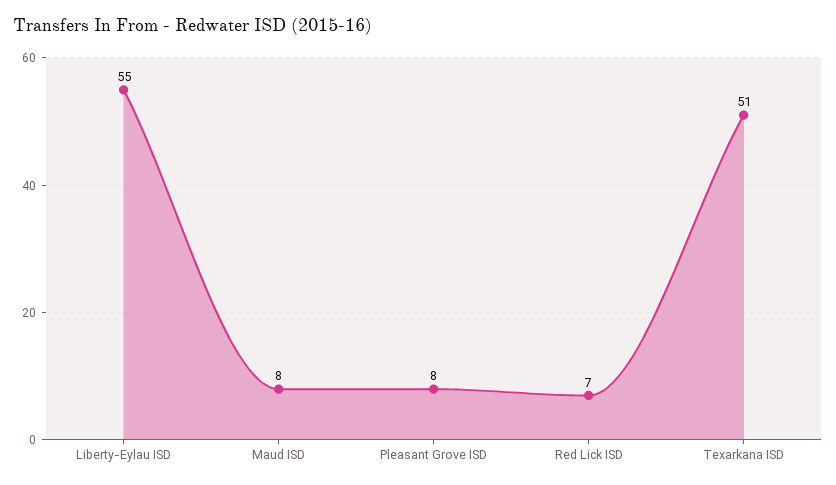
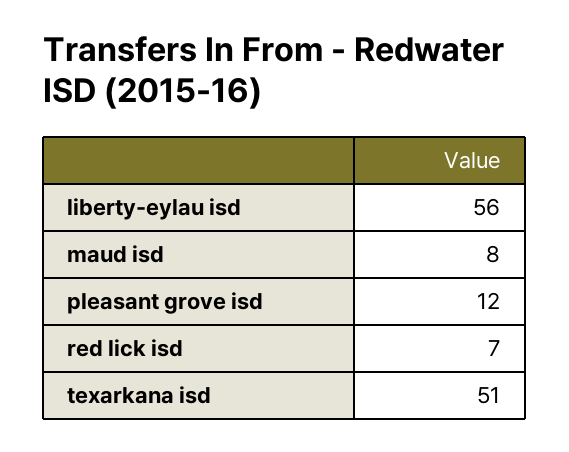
Liberty-Eylau ISD: 55 -> 56
Pleasant Grove ISD: 8 -> 12

